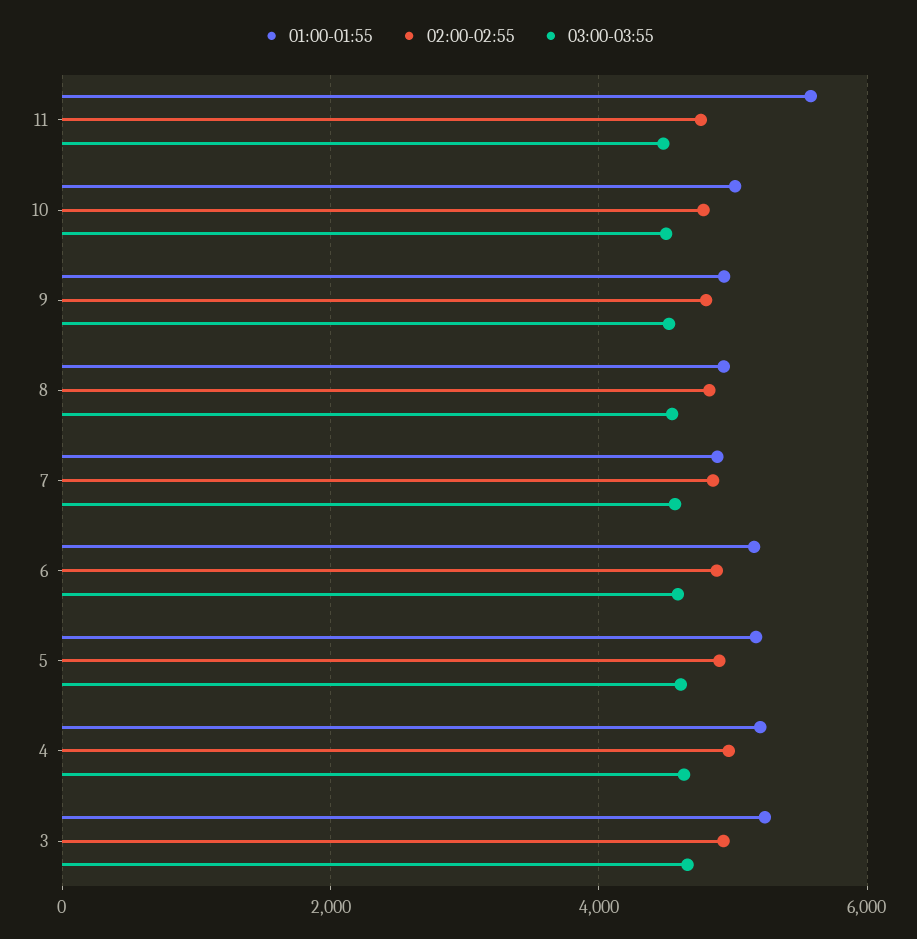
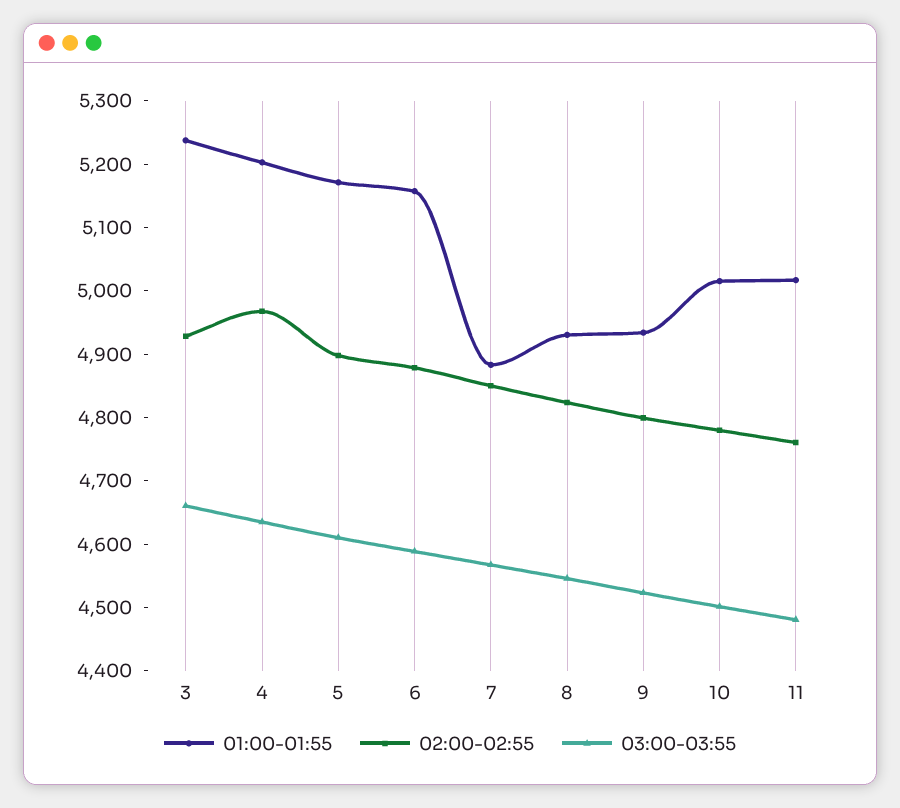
01:00-01:55, 11: 5600 -> 5020

